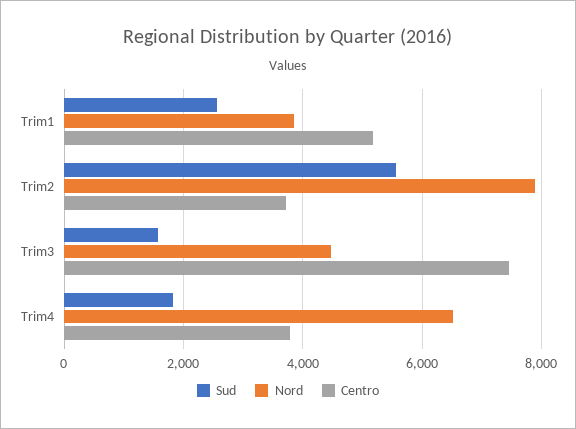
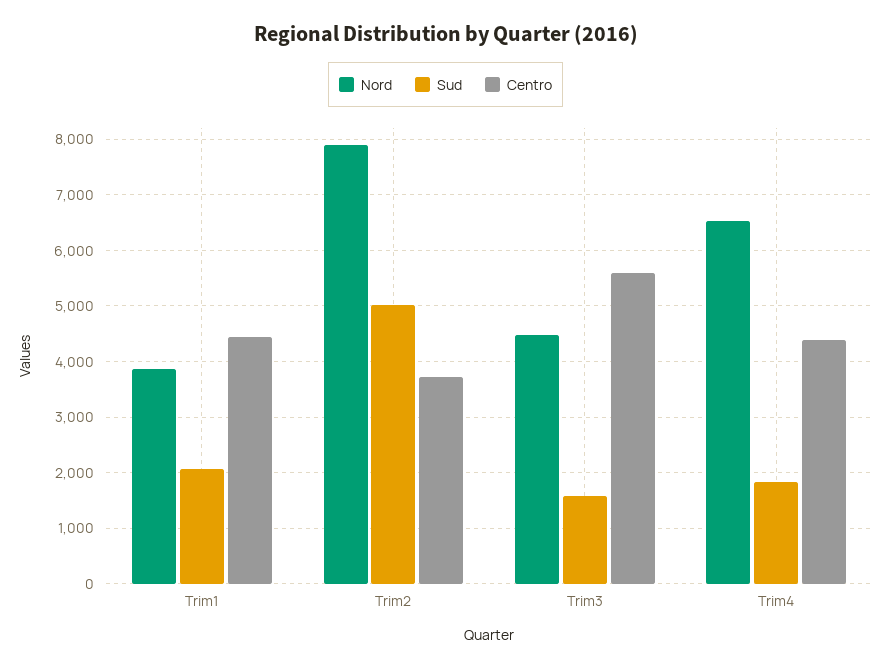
Sud, Trim1: 2600 -> 2000
Centro, Trim1: 5200 -> 4400
Sud, Trim2: 5600 -> 5000
Centro, Trim3: 7400 -> 5600
Centro, Trim4: 3800 -> 4400

